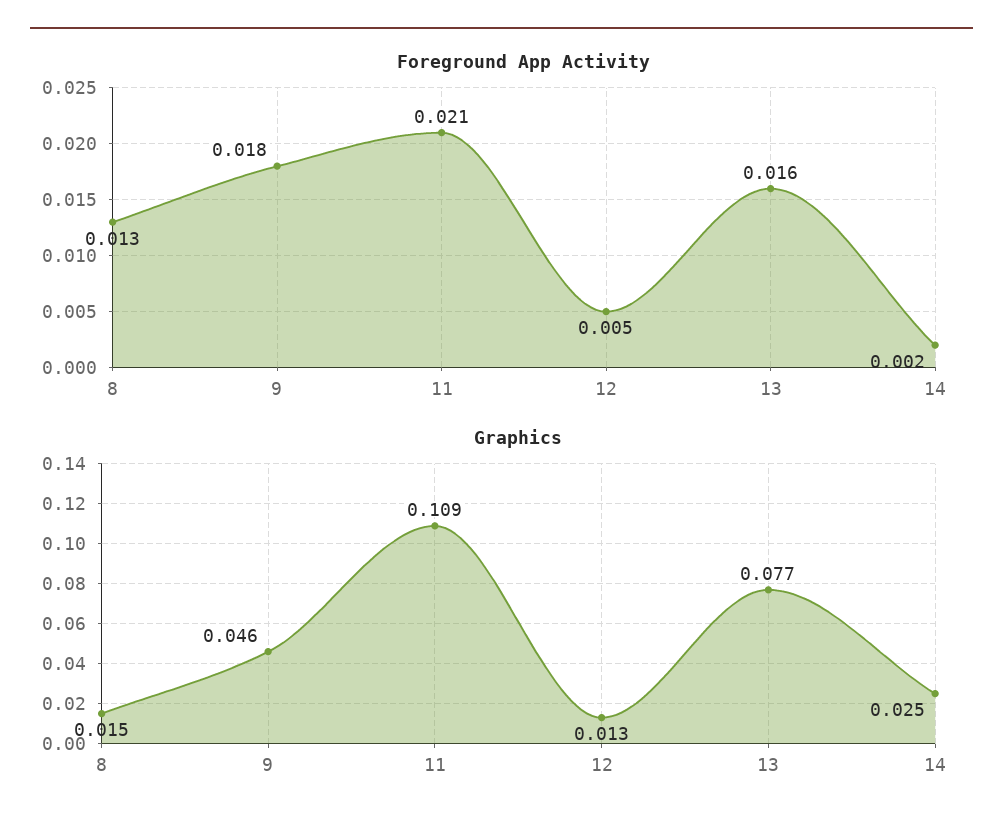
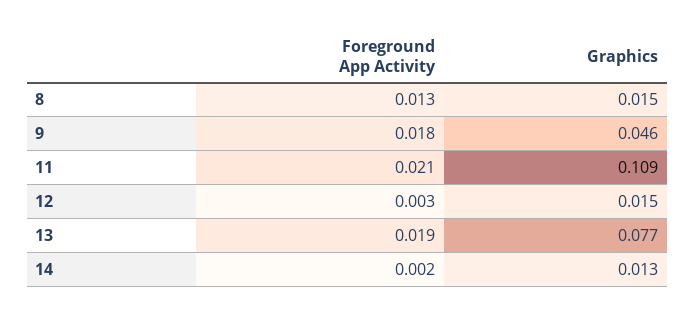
Foreground App Activity, 12: 0.005 -> 0.003
Foreground App Activity, 13: 0.016 -> 0.019
Graphics, 12: 0.013 -> 0.015
Graphics, 14: 0.025 -> 0.013

